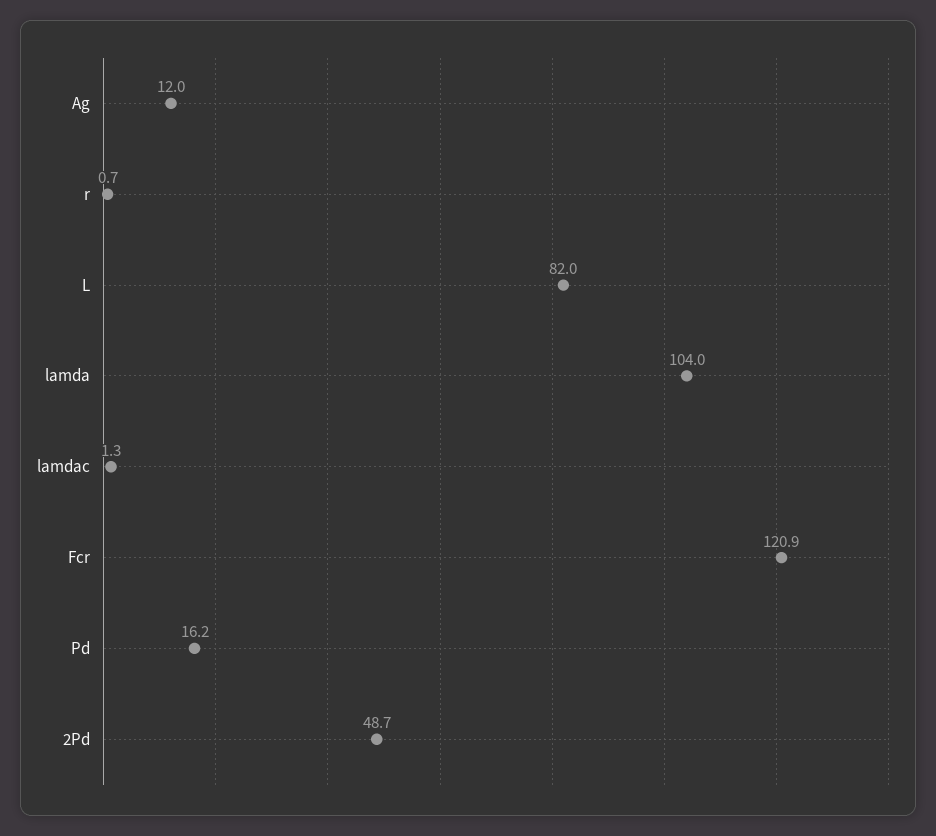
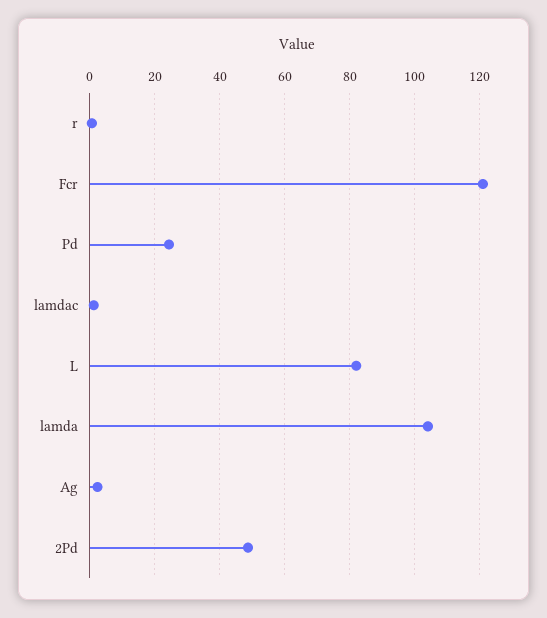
Ag: 12 -> 2
Pd: 16.2 -> 24

